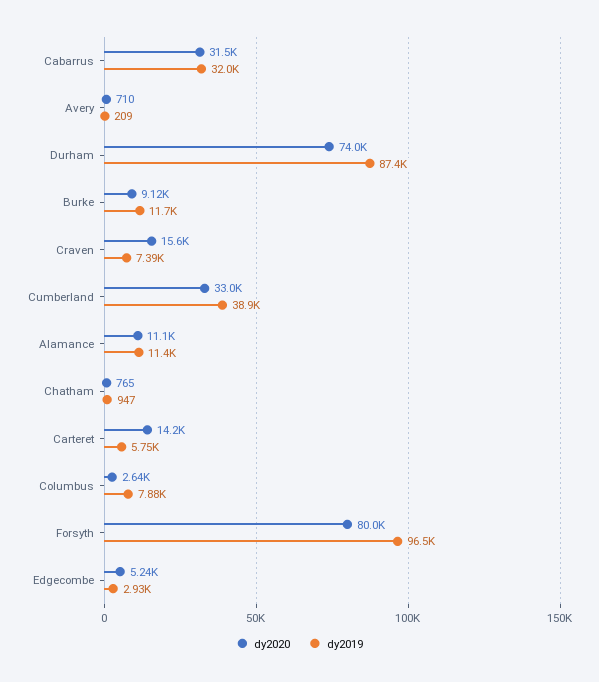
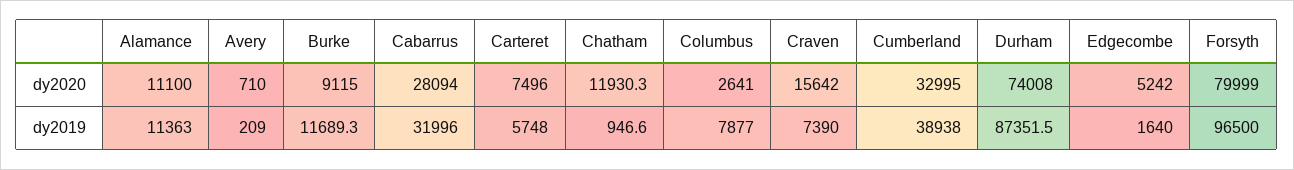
dy2020, Cabarrus: 31500 -> 28094
dy2020, Chatham: 765 -> 11930.3
dy2020, Carteret: 14200 -> 7496
dy2019, Edgecombe: 2930 -> 1640

